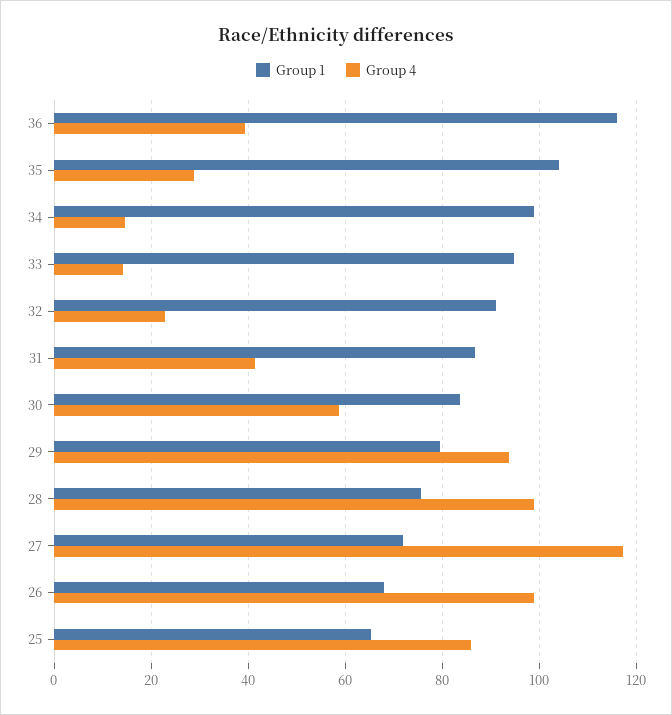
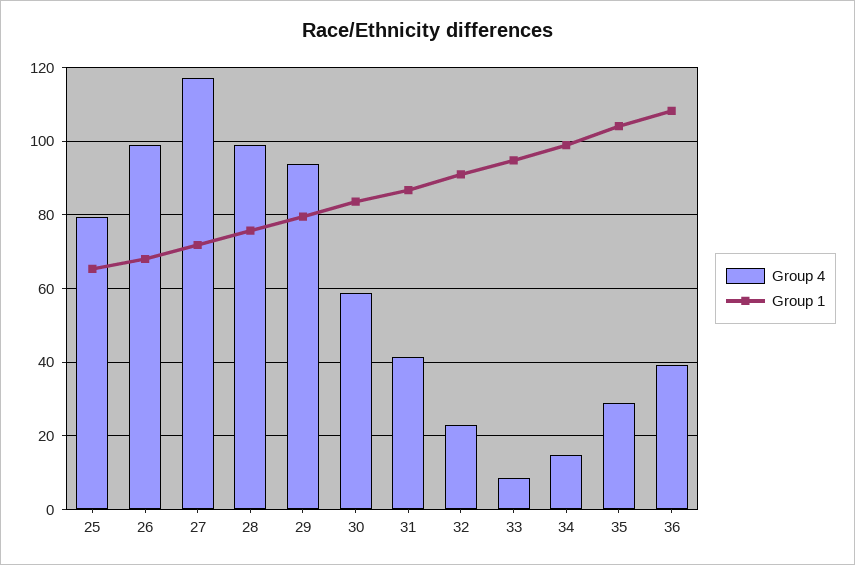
Group 1, 36: 116 -> 108
Group 4, 33: 14 -> 8
Group 4, 25: 86 -> 80

